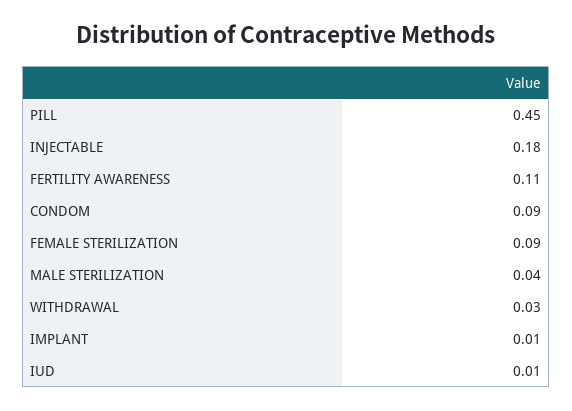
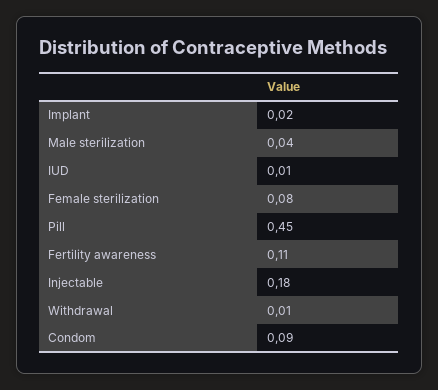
FEMALE STERILIZATION: 0.09 -> 0.08
WITHDRAWAL: 0.03 -> 0.01
IMPLANT: 0.01 -> 0.02

